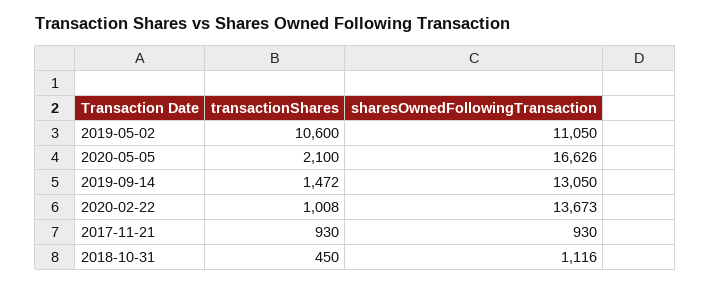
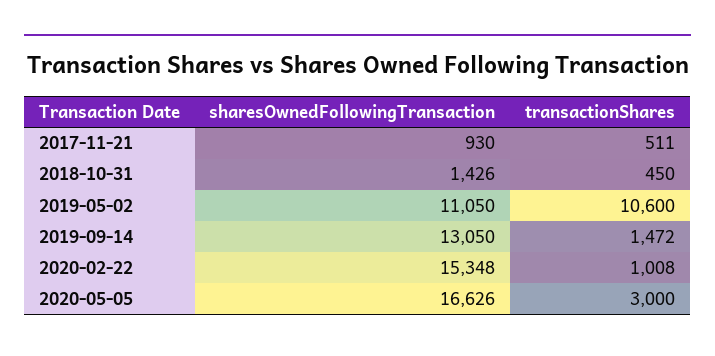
transactionShares, 2020-05-05: 2100 -> 3000
sharesOwnedFollowingTransaction, 2020-02-22: 13673 -> 15348
transactionShares, 2017-11-21: 930 -> 511
sharesOwnedFollowingTransaction, 2018-10-31: 1116 -> 1426

